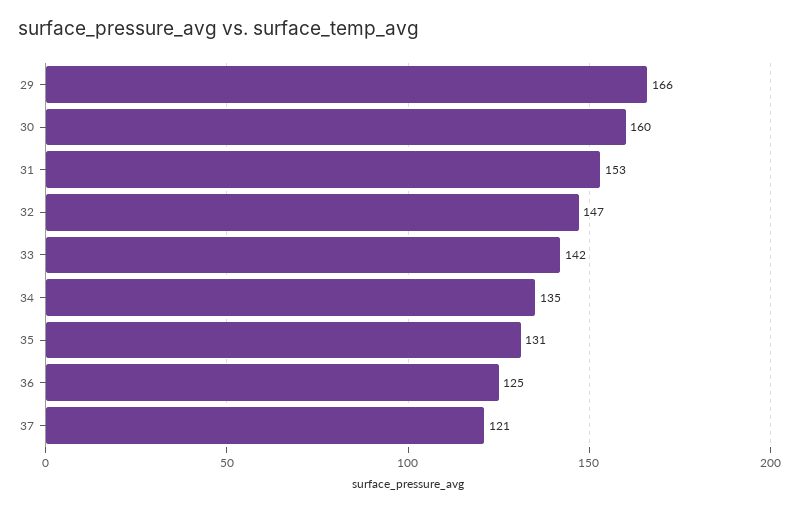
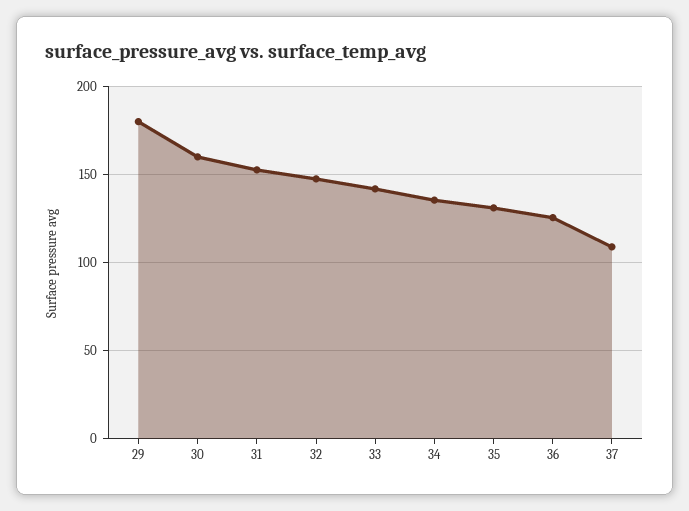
29: 166 -> 180
37: 121 -> 110

